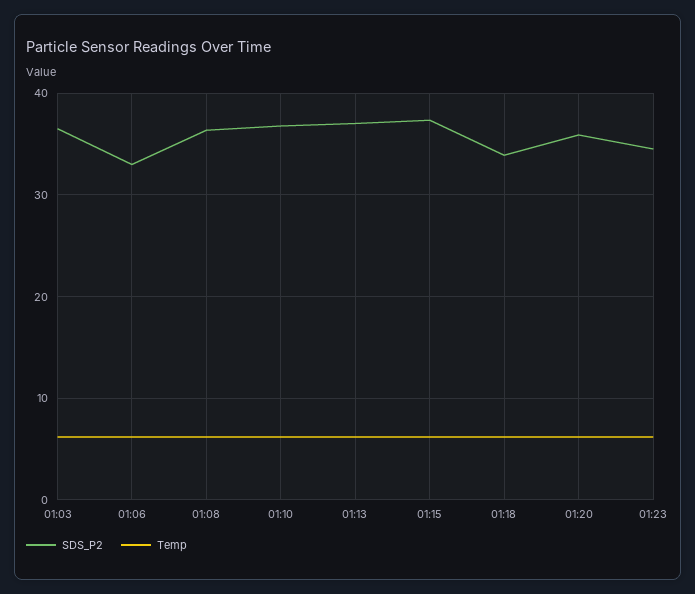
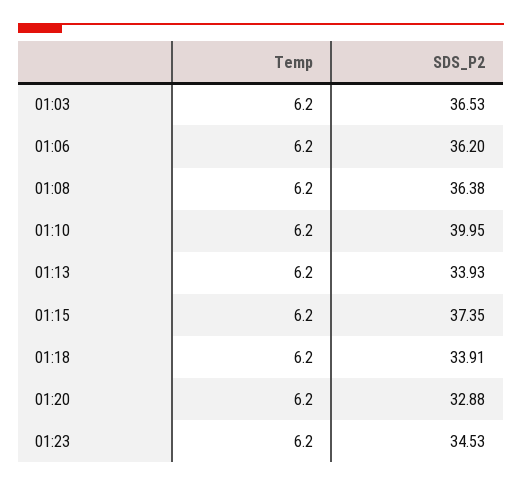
SDS_P2, 01:06: 33 -> 36.2
SDS_P2, 01:10: 37 -> 39.95
SDS_P2, 01:13: 37 -> 33.93
SDS_P2, 01:20: 36 -> 32.88

